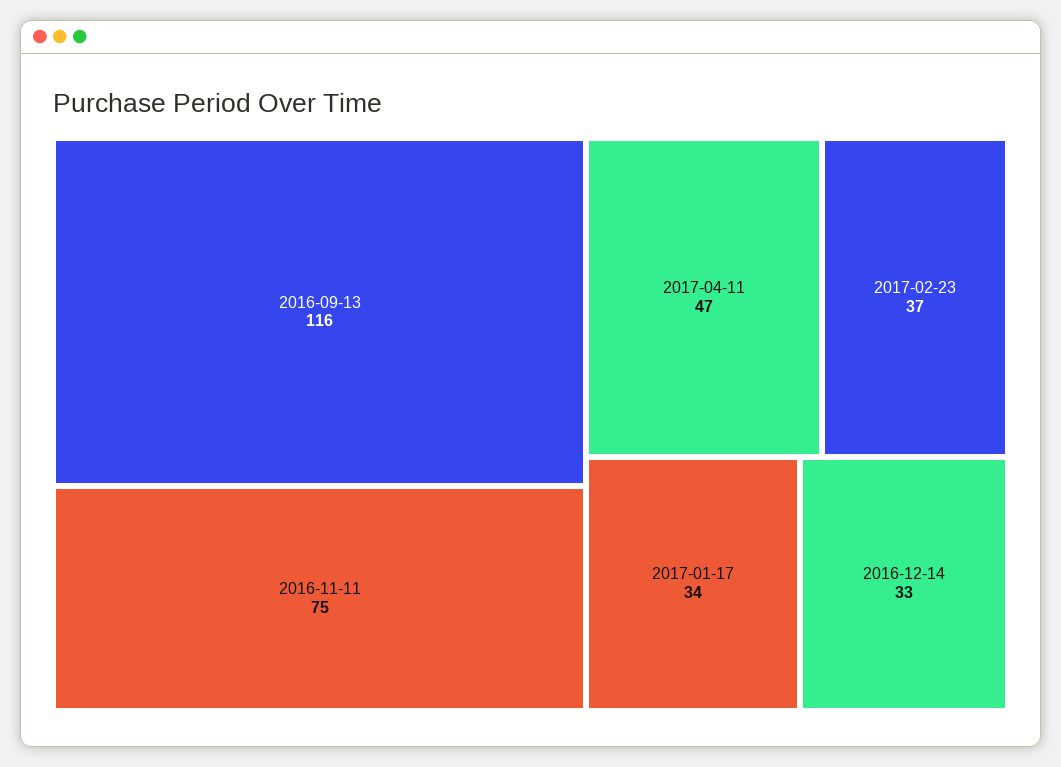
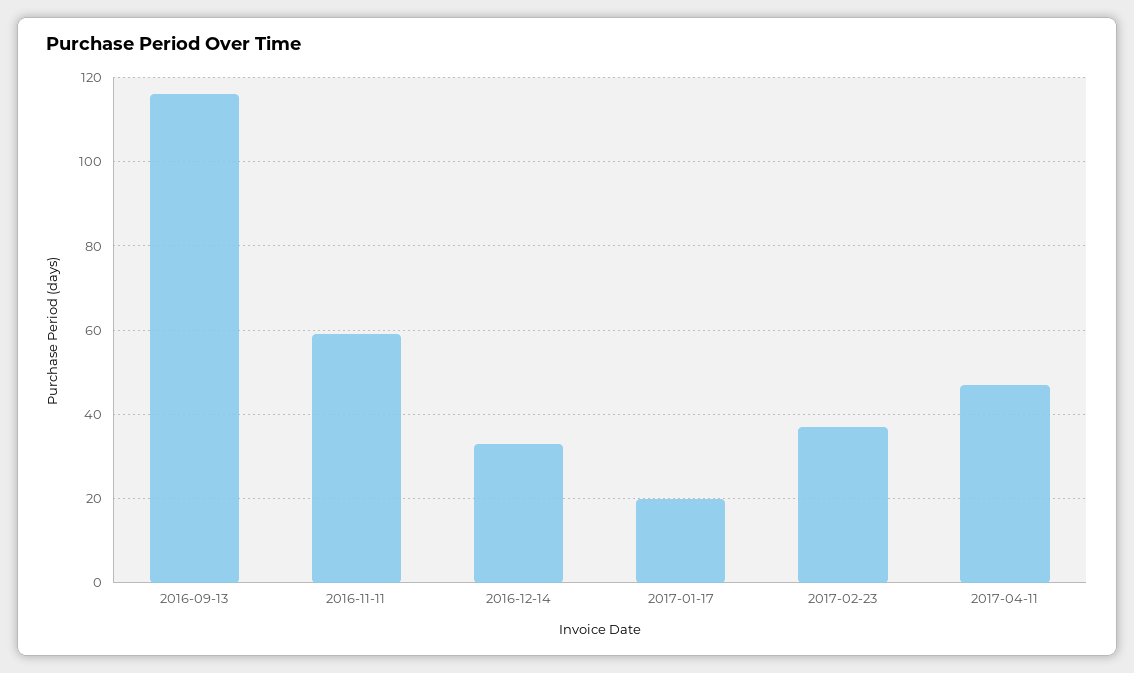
2016-11-11: 75 -> 60
2017-01-17: 34 -> 20

